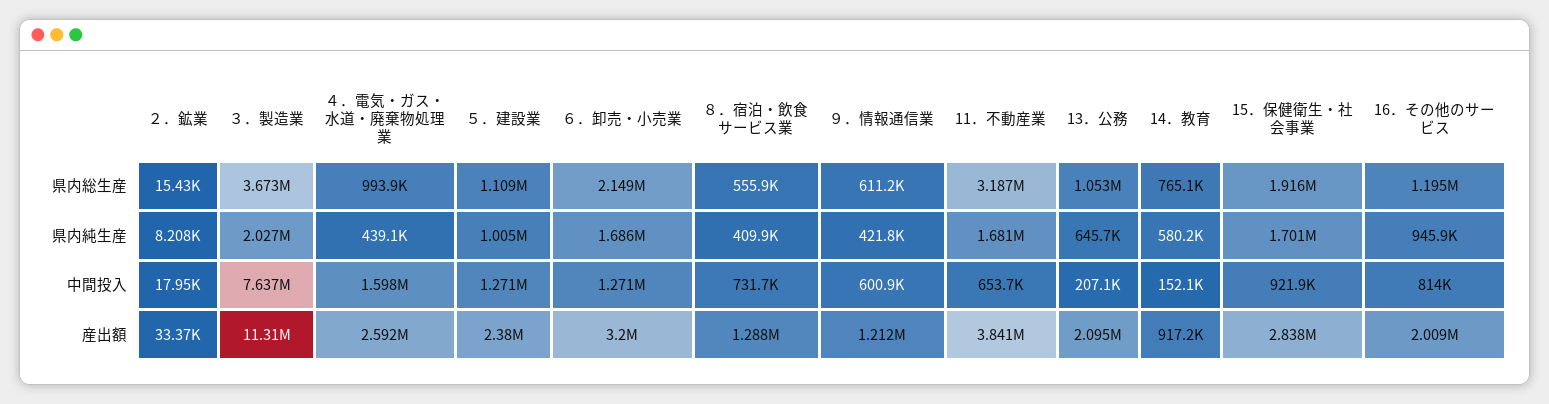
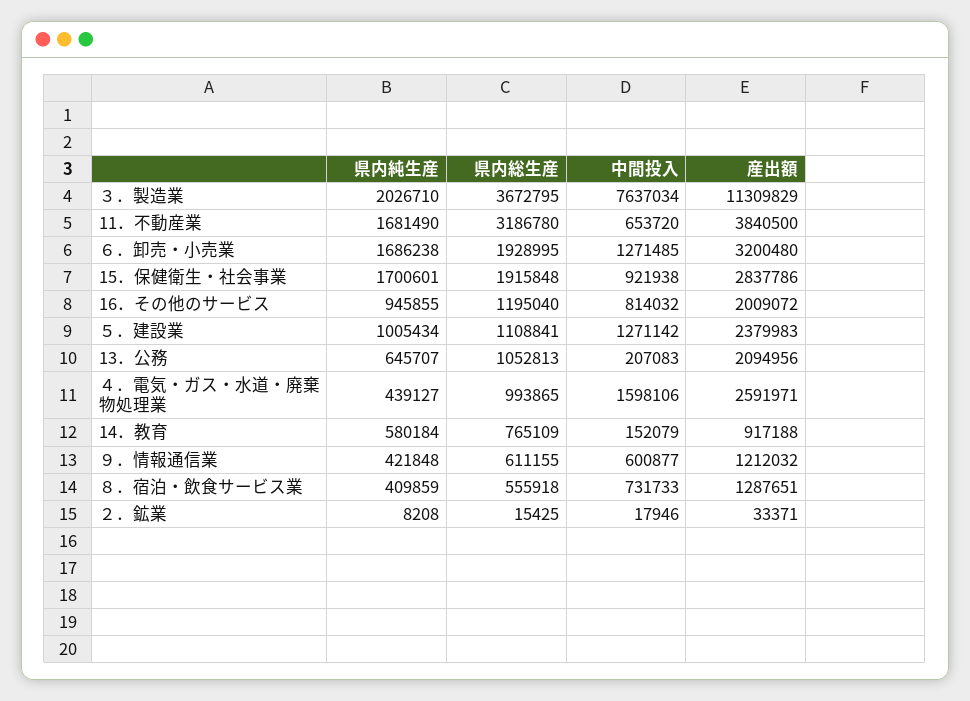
６．卸売・小売業, 県内総生産: 2149000 -> 1928995

